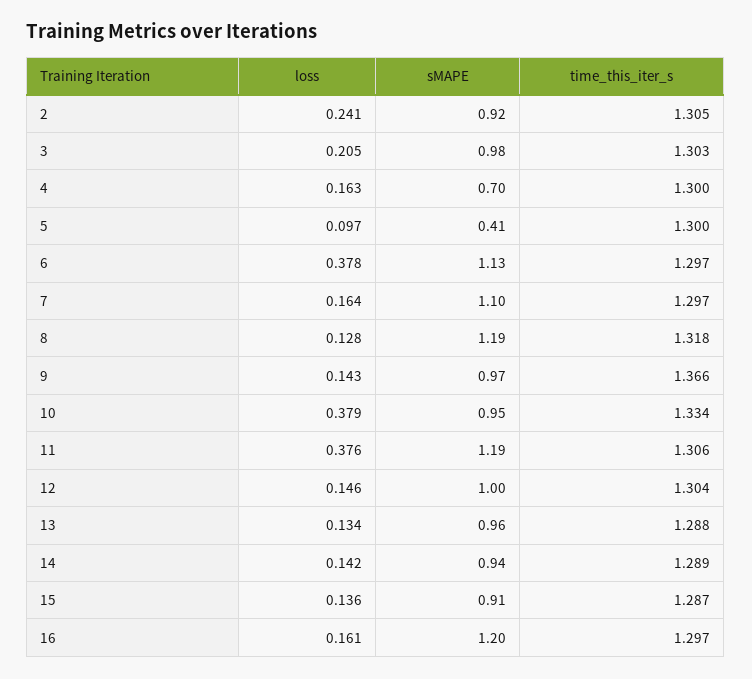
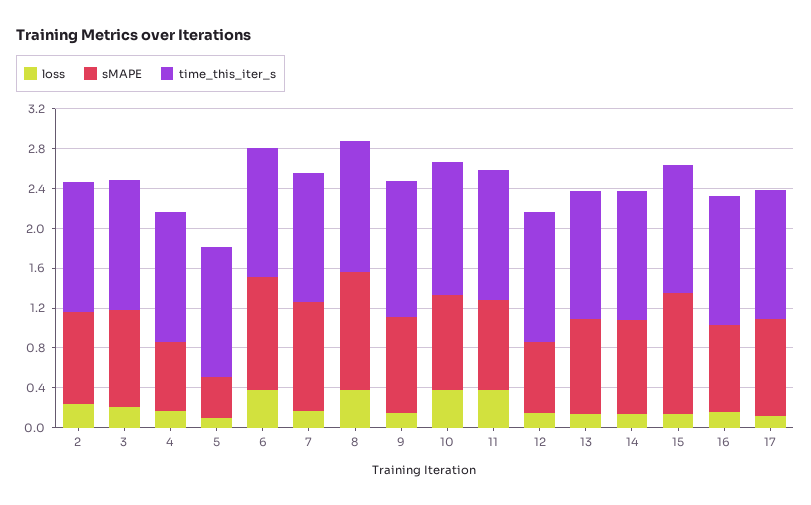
loss, 8: 0.128 -> 0.4
sMAPE, 11: 1.19 -> 0.9
sMAPE, 12: 1 -> 0.7
sMAPE, 15: 0.91 -> 1.2
sMAPE, 16: 1.2 -> 0.9
loss, 17: none -> 0.1
sMAPE, 17: none -> 1
time_this_iter_s, 17: none -> 1.3

